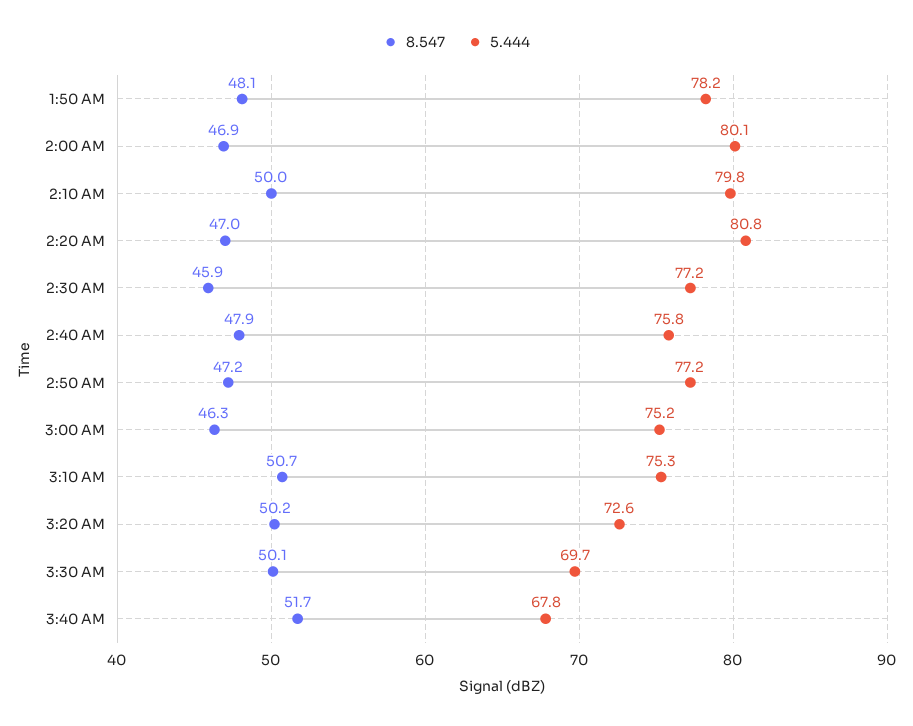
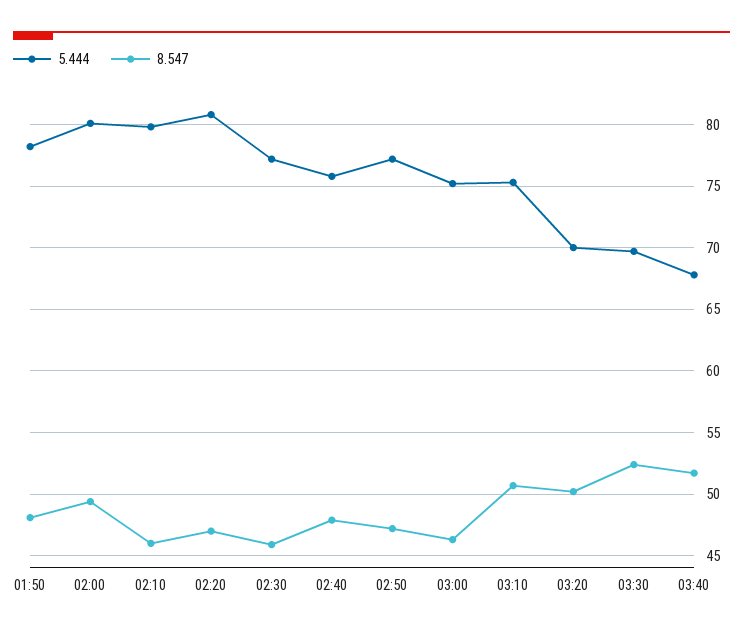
8.547, 2:00 AM: 46.9 -> 49.5
8.547, 2:10 AM: 50 -> 46
5.444, 3:20 AM: 72.6 -> 70
8.547, 3:30 AM: 50.1 -> 52.5

